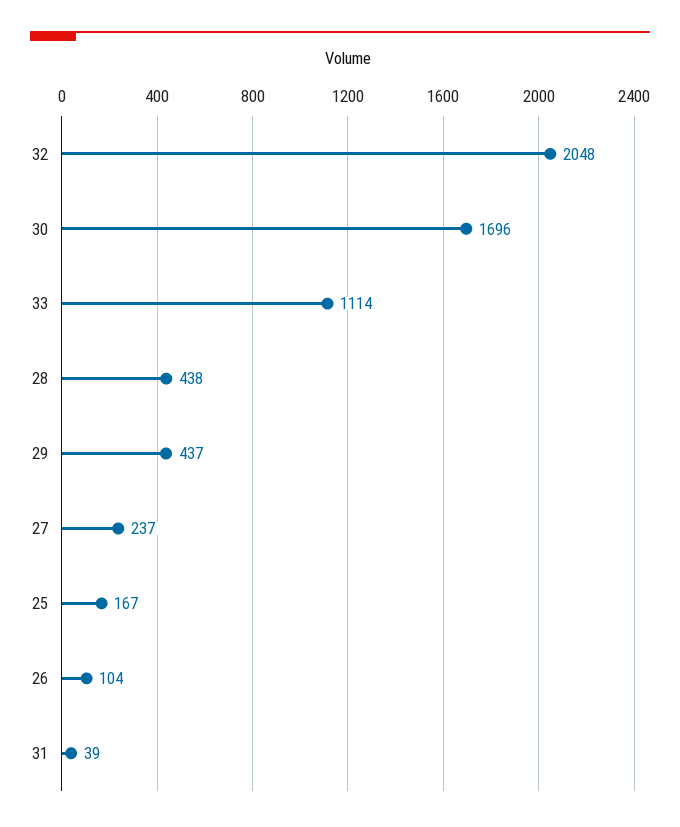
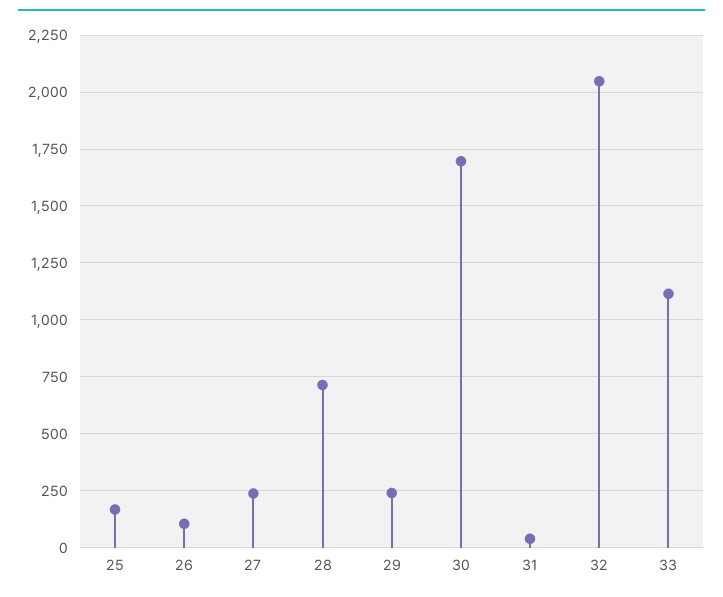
28: 438 -> 700
29: 437 -> 250

